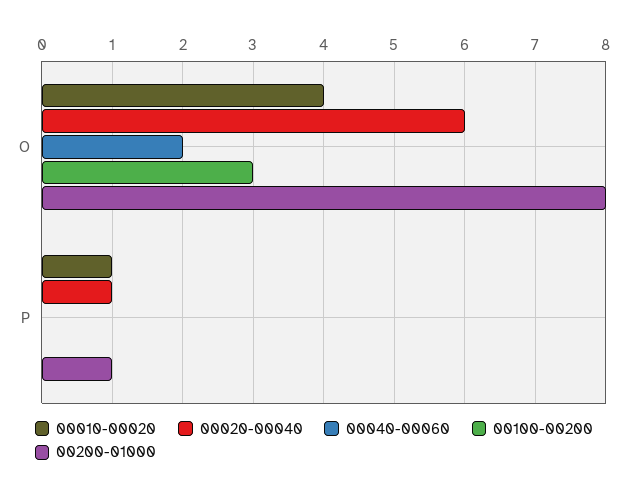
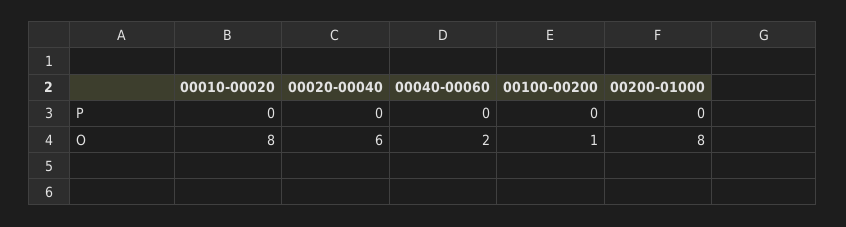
00010-00020, O: 4 -> 8
00100-00200, O: 3 -> 1
00010-00020, P: 1 -> 0
00020-00040, P: 1 -> 0
00200-01000, P: 1 -> 0

